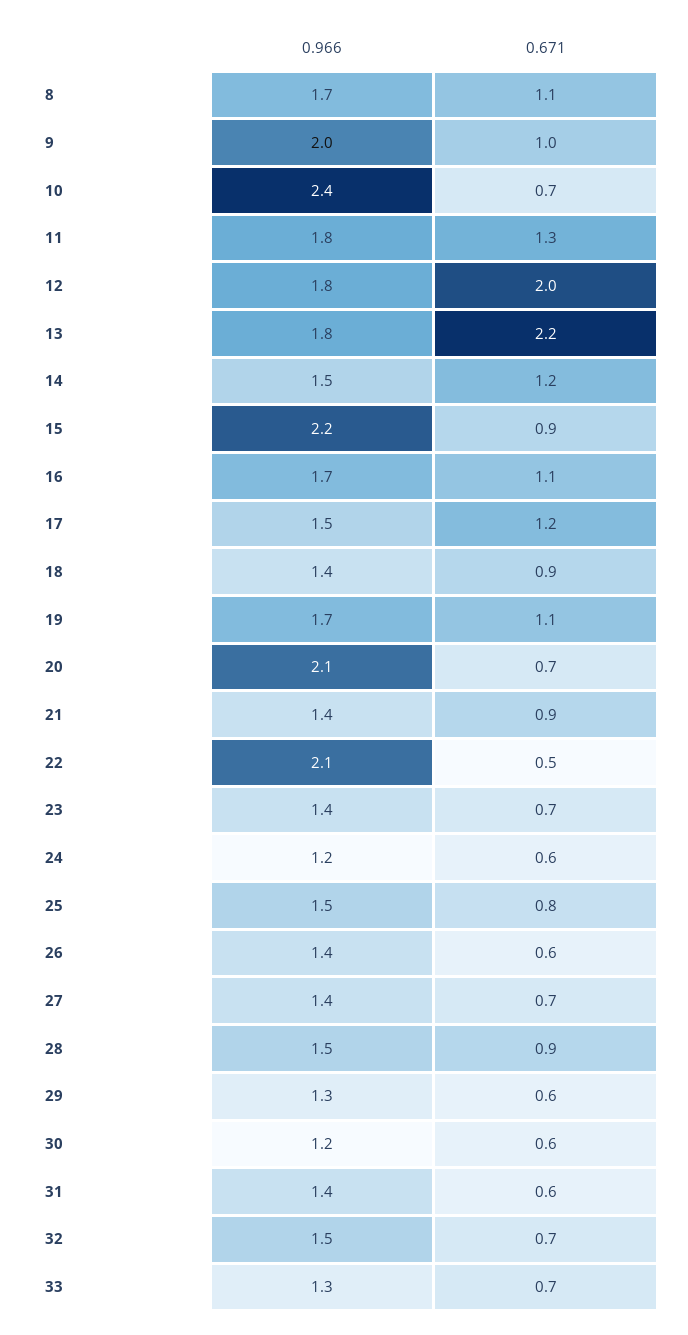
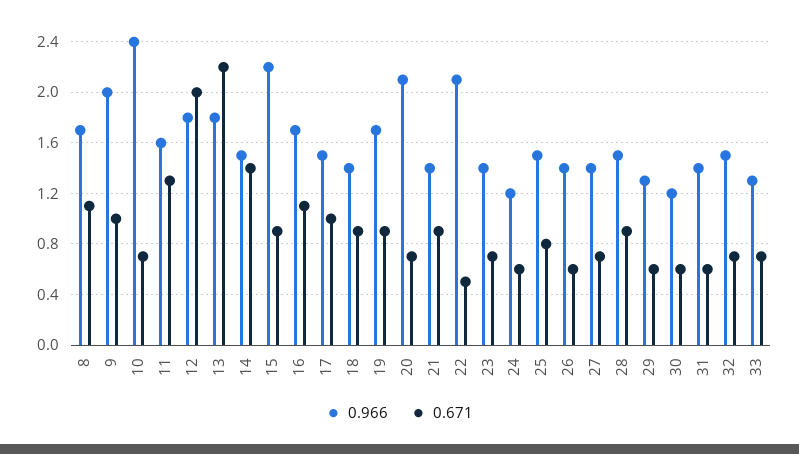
0.966, 11: 1.8 -> 1.6
0.671, 14: 1.2 -> 1.4
0.671, 17: 1.2 -> 1
0.671, 19: 1.1 -> 0.9

